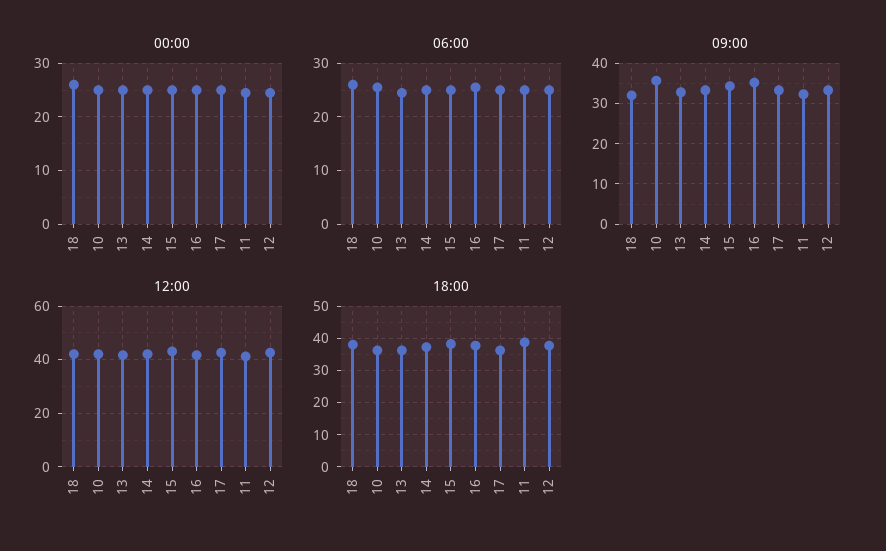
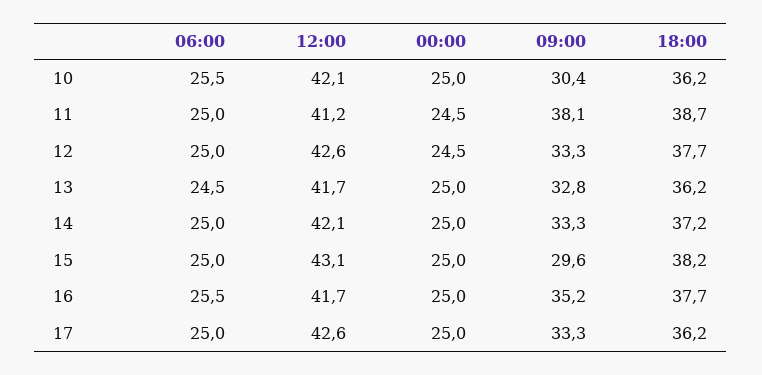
00:00, 18: 26 -> none
06:00, 18: 26 -> none
09:00, 18: 32 -> none
09:00, 10: 36 -> 30.4
09:00, 15: 34 -> 29.6
09:00, 11: 32 -> 38.1
12:00, 18: 42.5 -> none
18:00, 18: 38 -> none

